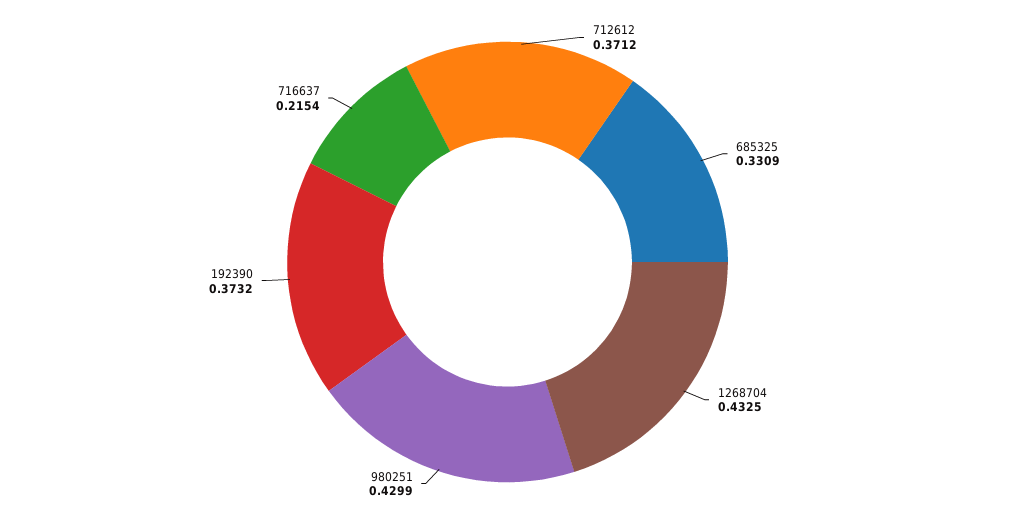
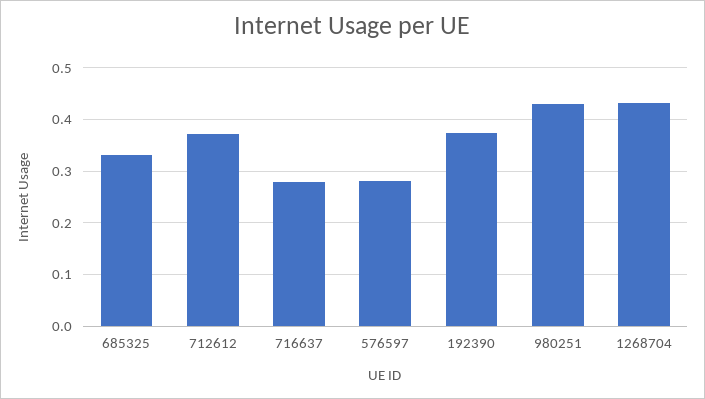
716637: 0.2154 -> 0.28
576597: none -> 0.28

